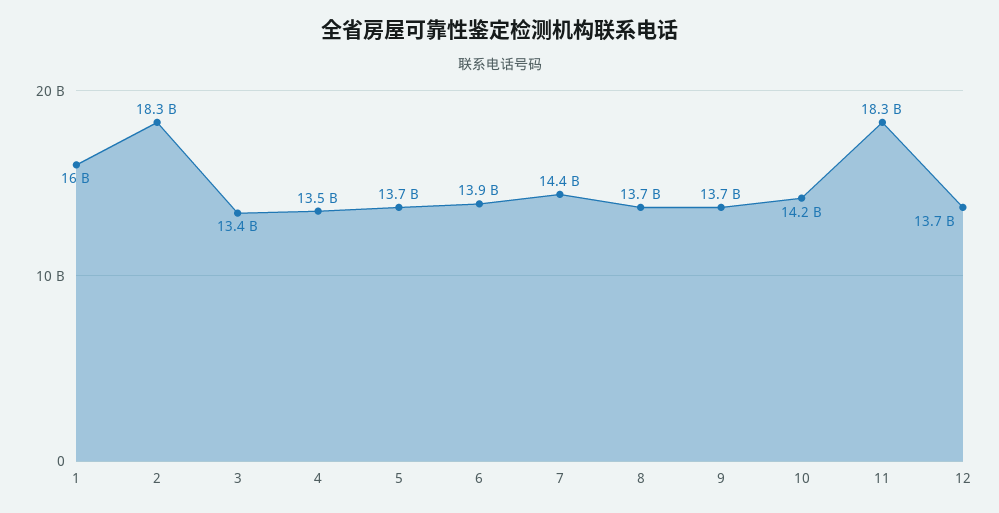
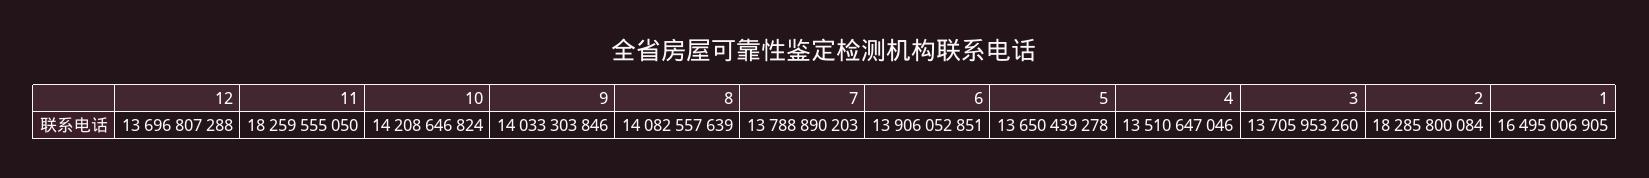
1: 16000000000 -> 16495006905
3: 13400000000 -> 13705953260
7: 14400000000 -> 13788890203
8: 13700000000 -> 14082557639
9: 13700000000 -> 14033303846

